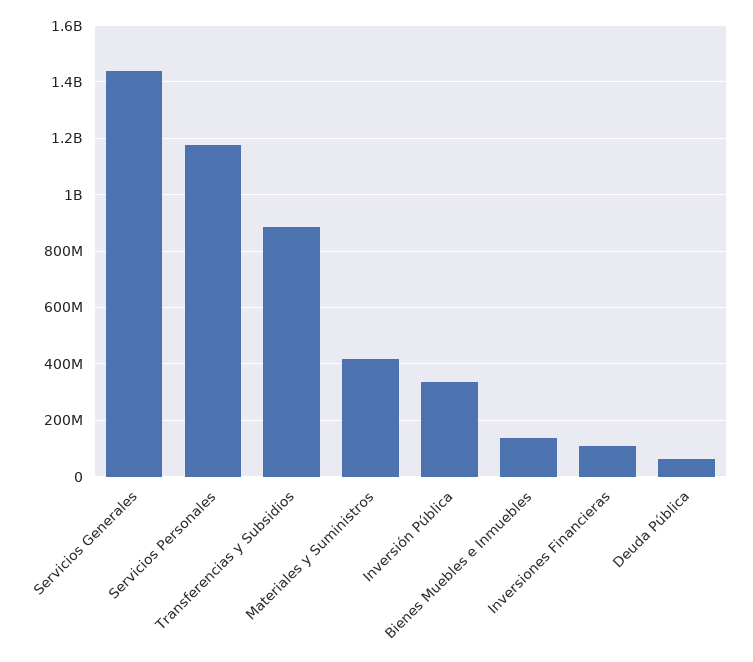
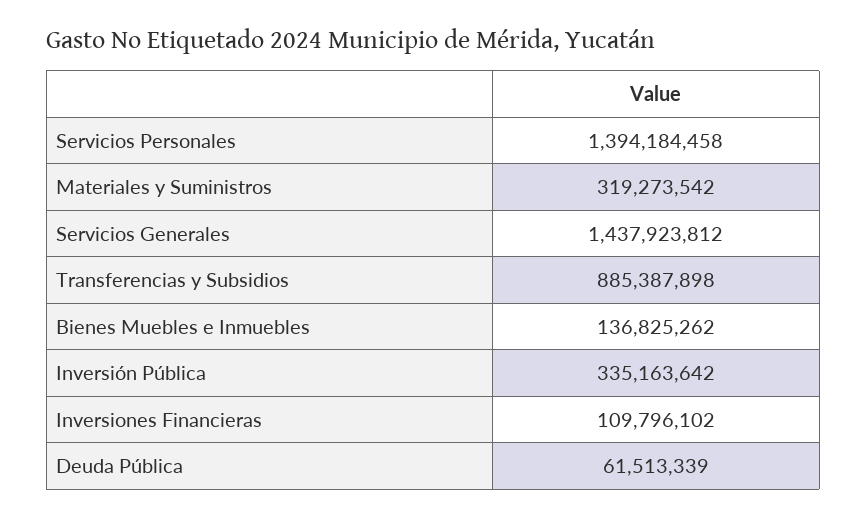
Servicios Personales: 1175000000 -> 1394184458
Materiales y Suministros: 425000000 -> 319273542

